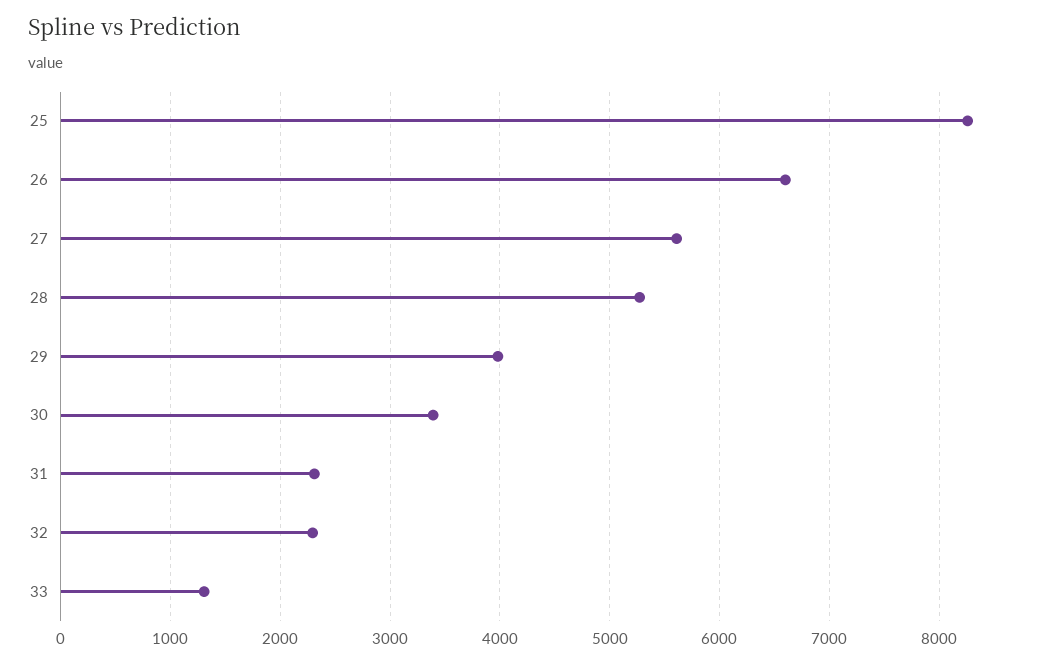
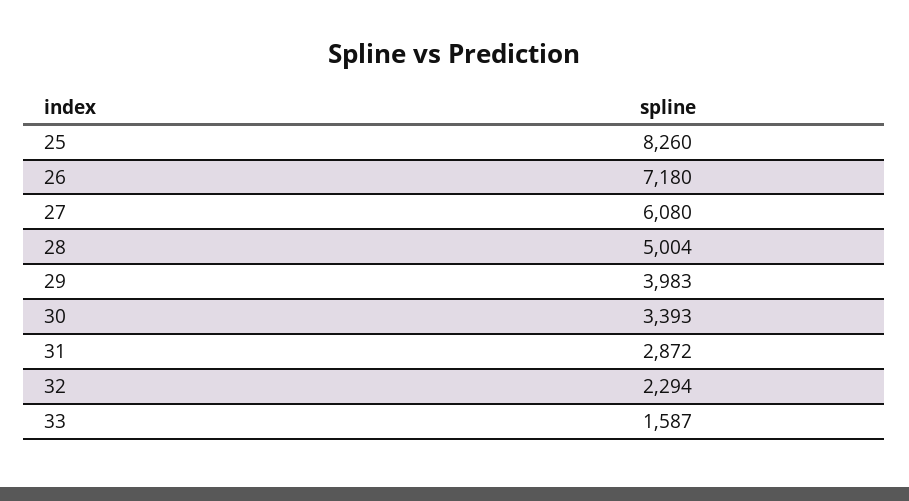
26: 6600 -> 7180
27: 5600 -> 6080
28: 5300 -> 5004
31: 2300 -> 2872
33: 1300 -> 1587

